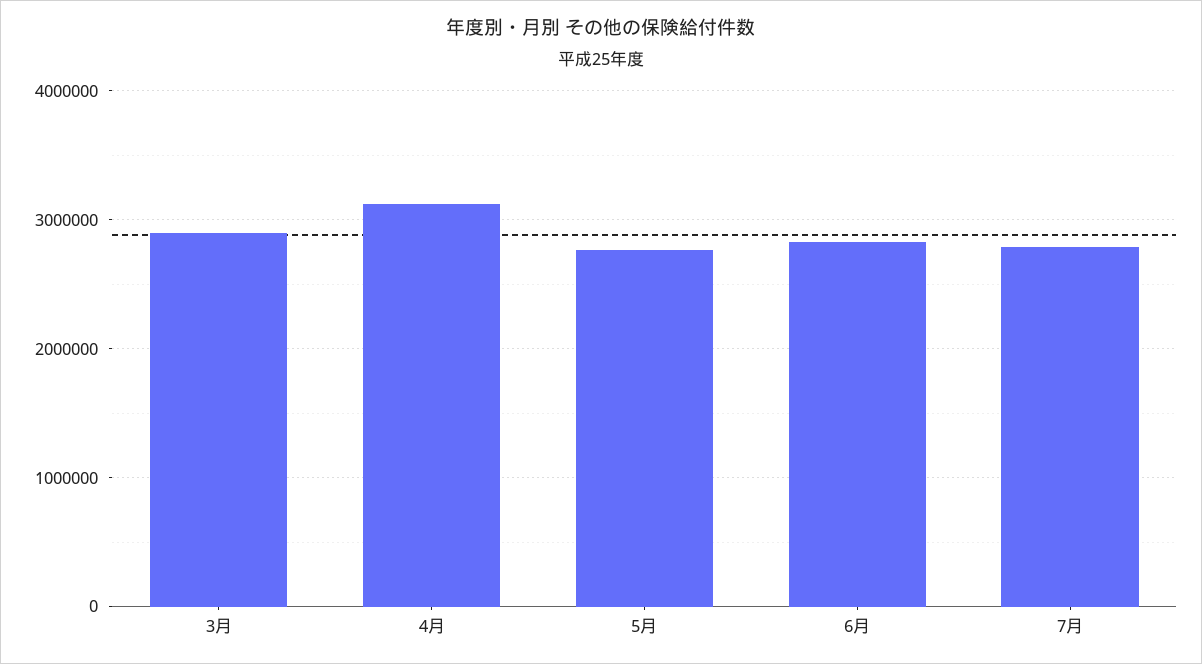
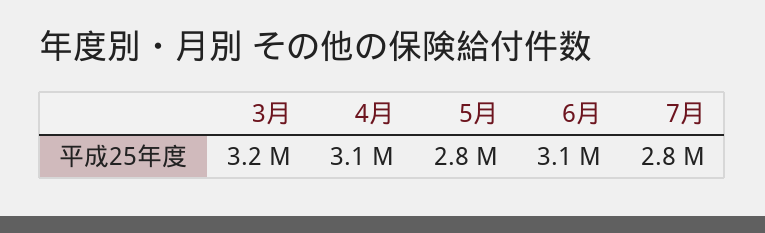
3月: 2900000 -> 3200000
6月: 2800000 -> 3100000

